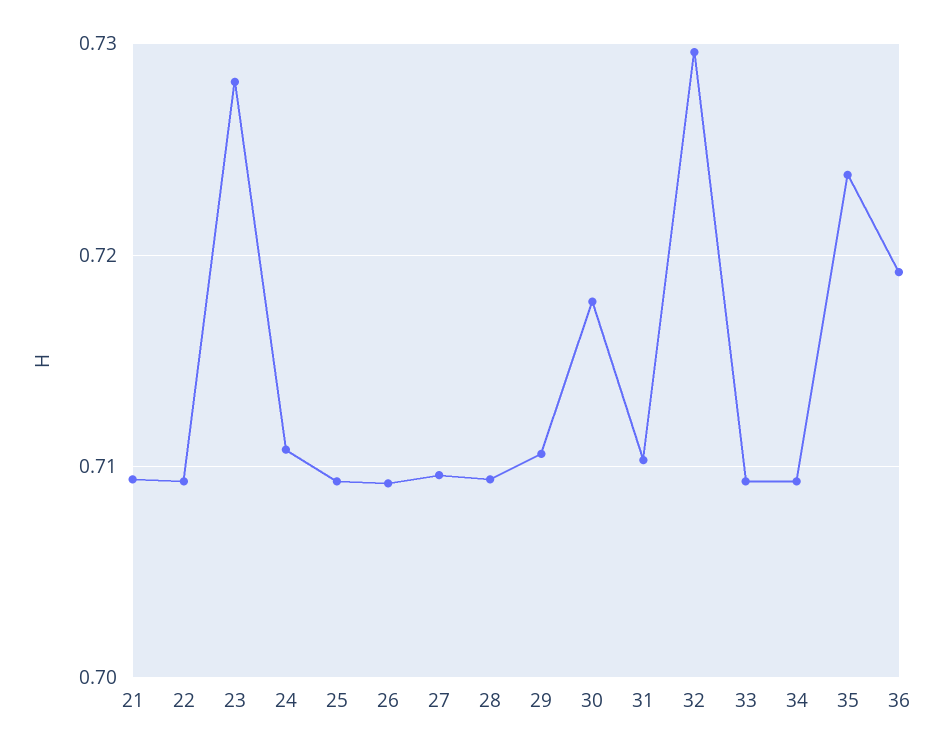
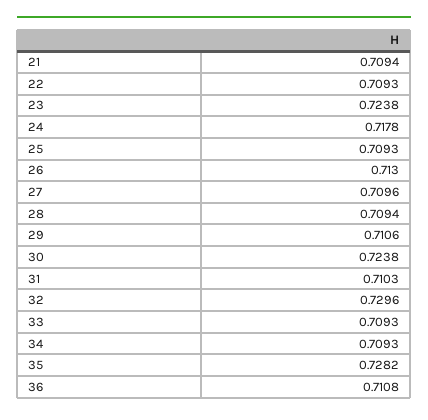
23: 0.728 -> 0.7238
24: 0.711 -> 0.7178
26: 0.709 -> 0.713
30: 0.718 -> 0.7238
35: 0.724 -> 0.7282
36: 0.719 -> 0.7108

